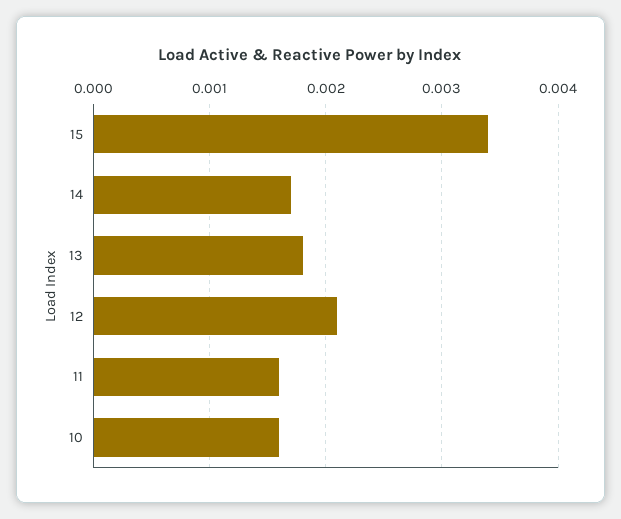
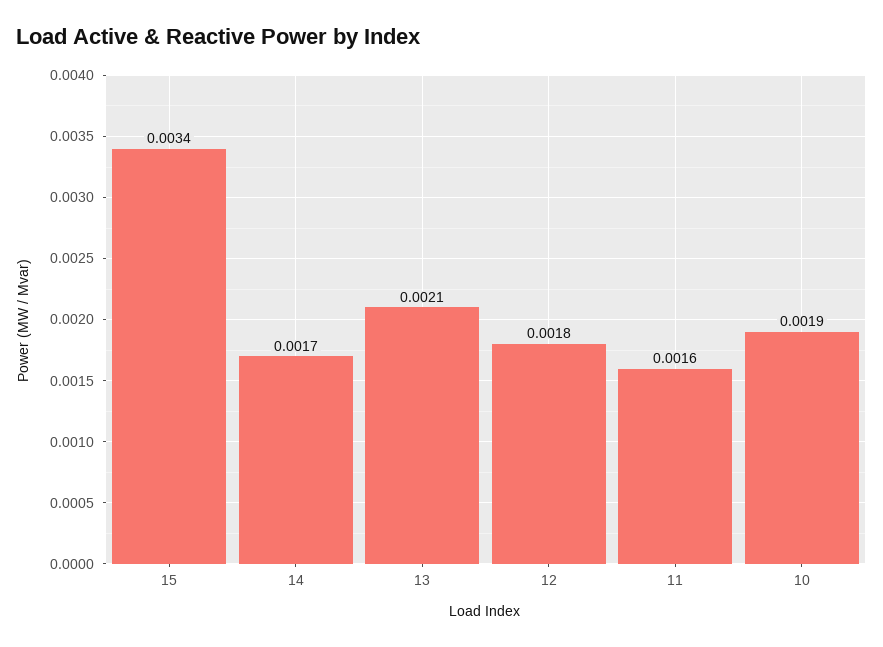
13: 0.0018 -> 0.0021
12: 0.0021 -> 0.0018
10: 0.0016 -> 0.0019

